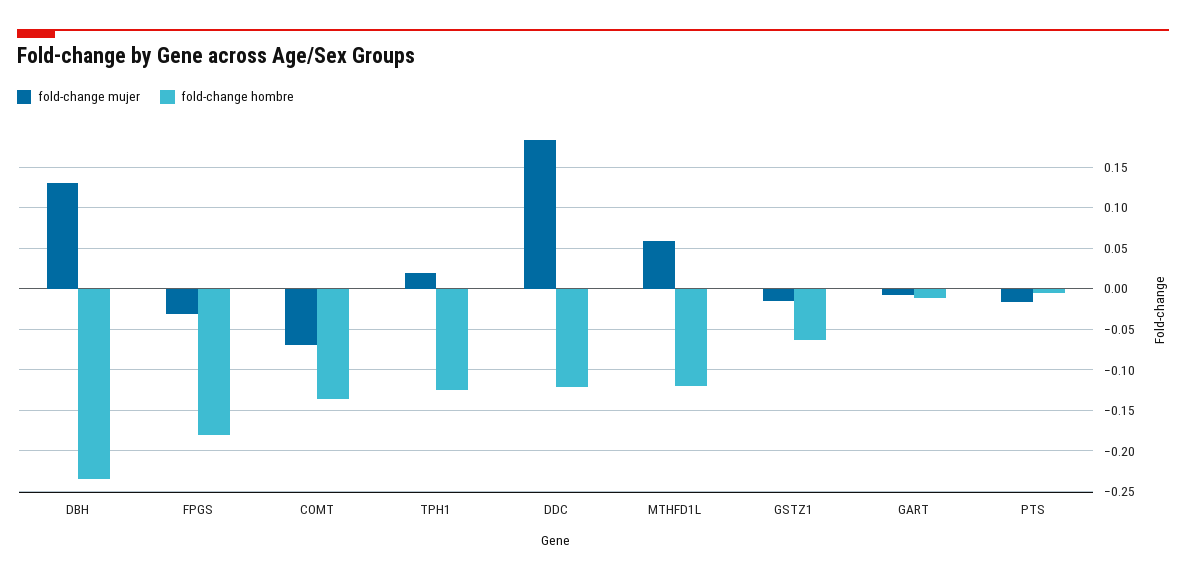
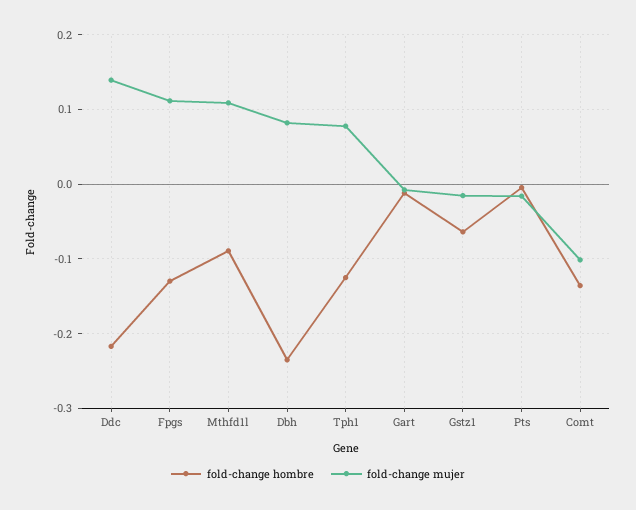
fold-change mujer, DBH: 0.13 -> 0.08
fold-change mujer, FPGS: -0.03 -> 0.11
fold-change hombre, FPGS: -0.18 -> -0.13
fold-change mujer, COMT: -0.07 -> -0.1
fold-change mujer, TPH1: 0.02 -> 0.08
fold-change mujer, DDC: 0.18 -> 0.14
fold-change hombre, DDC: -0.12 -> -0.22
fold-change mujer, MTHFD1L: 0.06 -> 0.11
fold-change hombre, MTHFD1L: -0.12 -> -0.09

